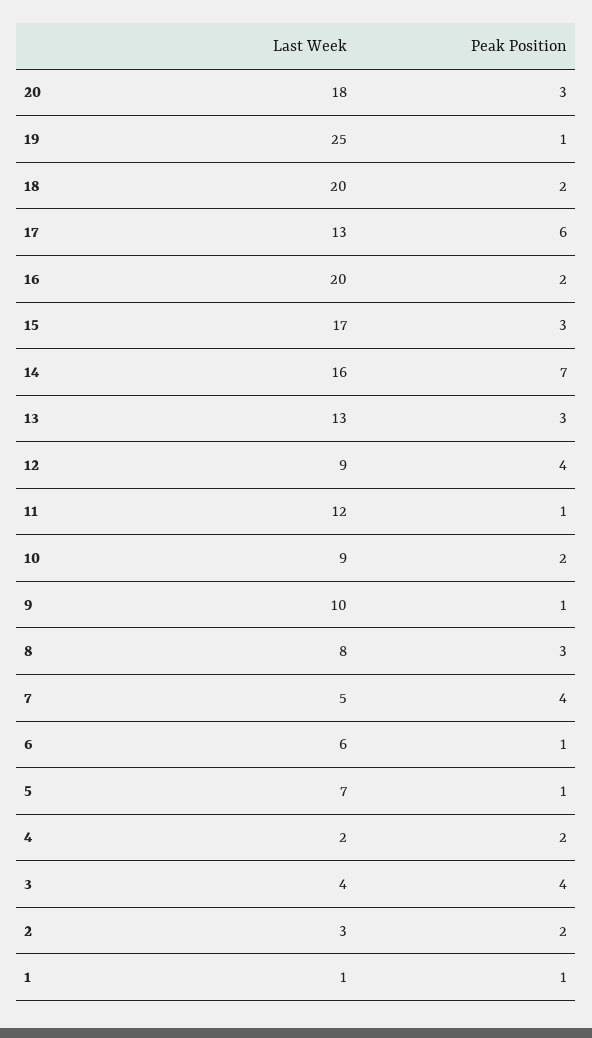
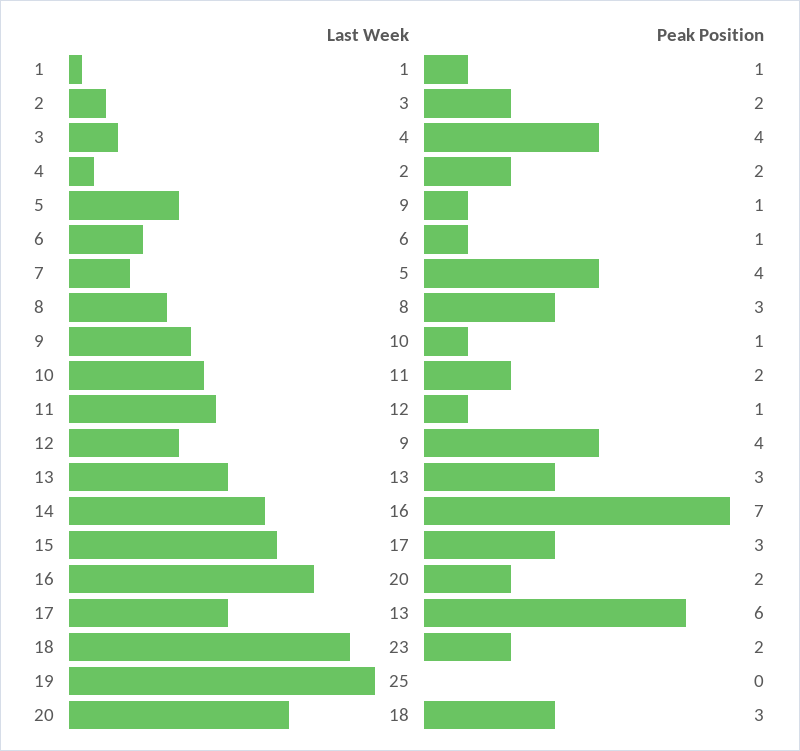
Peak Position, 19: 1 -> 0
Last Week, 18: 20 -> 23
Last Week, 10: 9 -> 11
Last Week, 5: 7 -> 9

